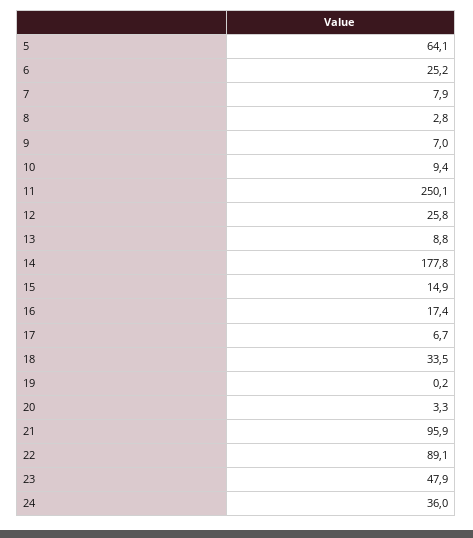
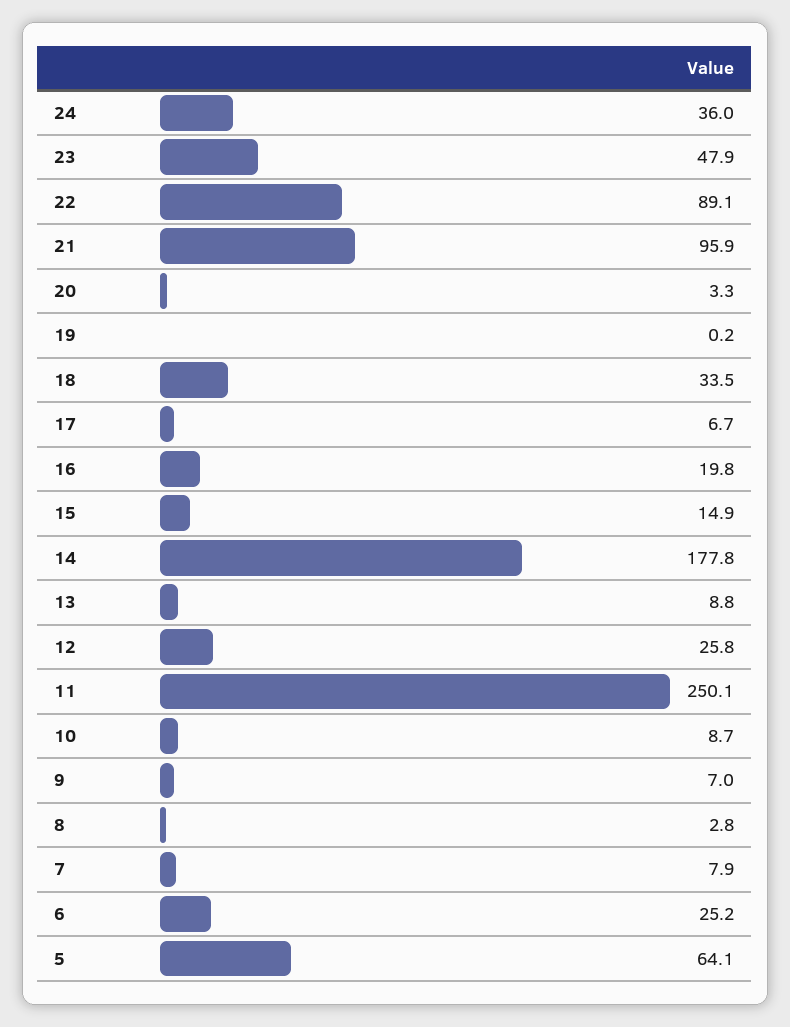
10: 9.4 -> 8.7
16: 17.4 -> 19.8

